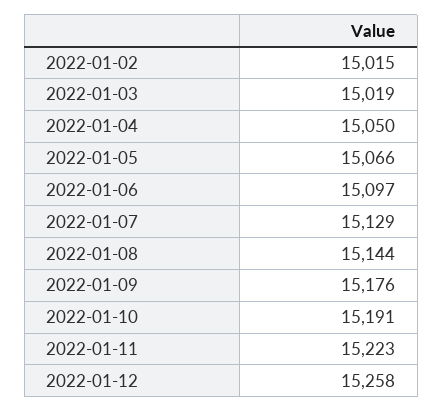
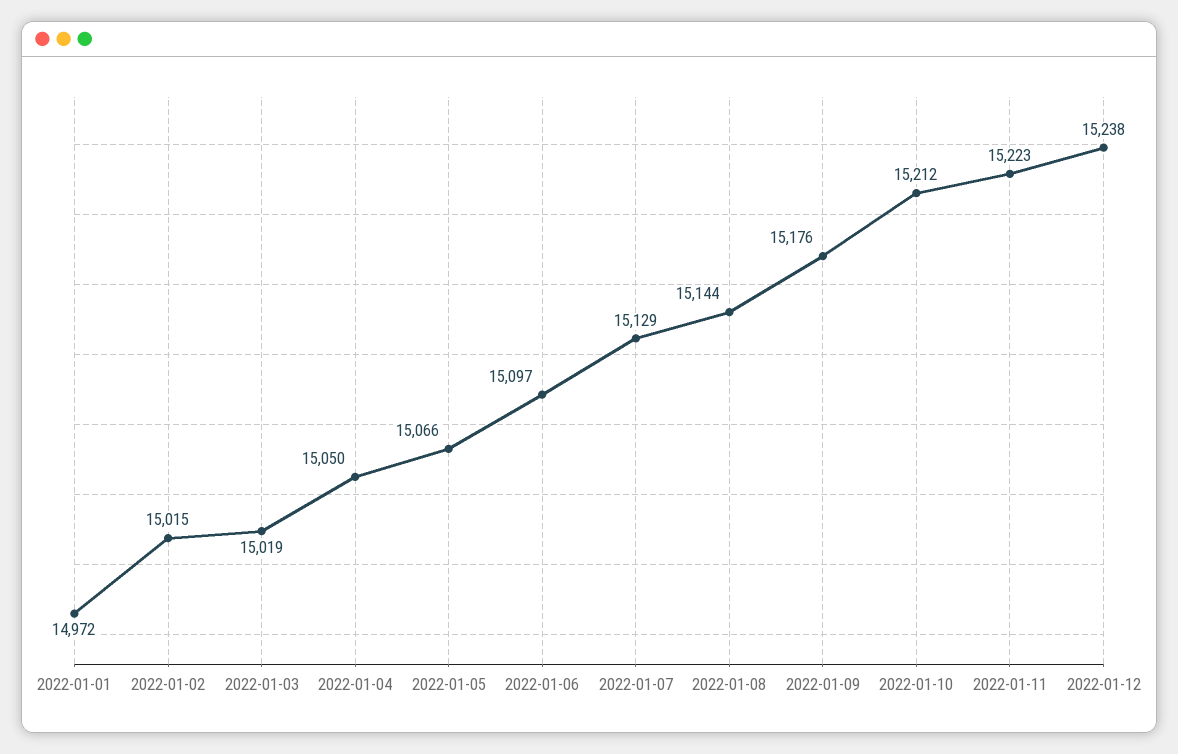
2022-01-10: 15191 -> 15212
2022-01-12: 15258 -> 15238
2022-01-01: none -> 14972

